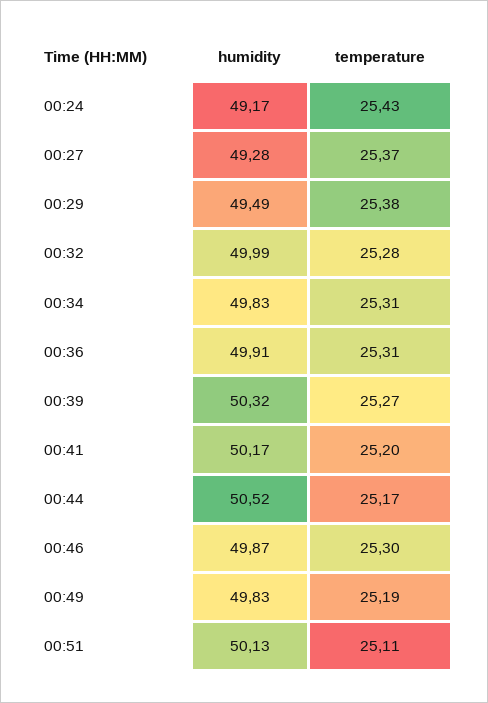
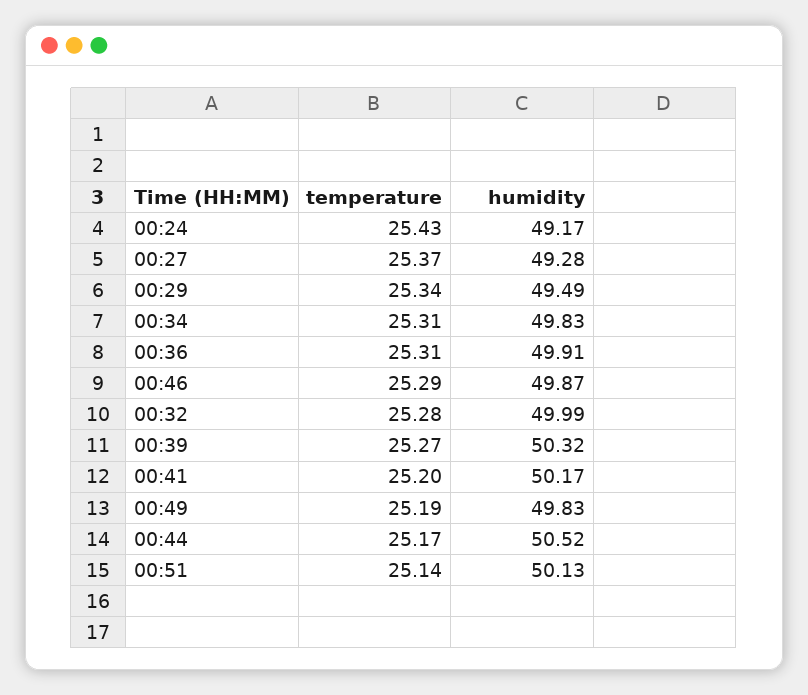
temperature, 00:29: 25.38 -> 25.34
temperature, 00:46: 25.3 -> 25.29
temperature, 00:51: 25.11 -> 25.14

